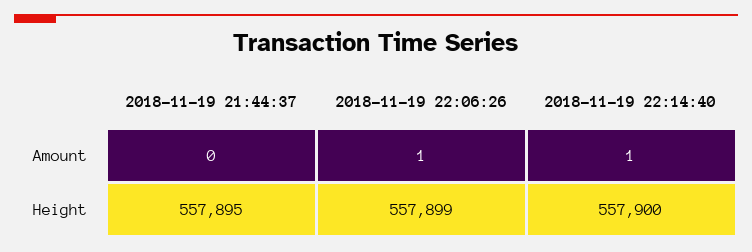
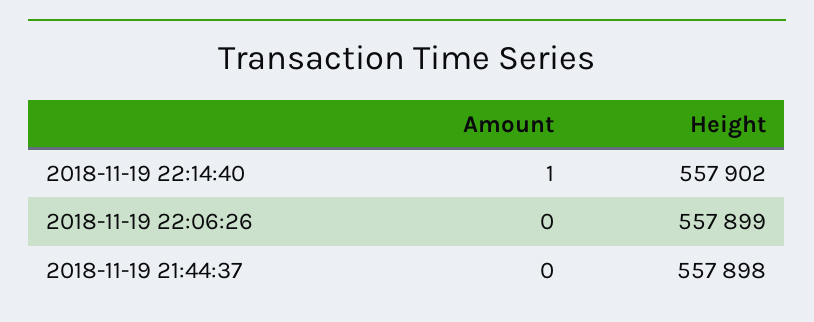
2018-11-19 22:06:26, Amount: 1 -> 0
2018-11-19 21:44:37, Height: 557895 -> 557898
2018-11-19 22:14:40, Height: 557900 -> 557902

